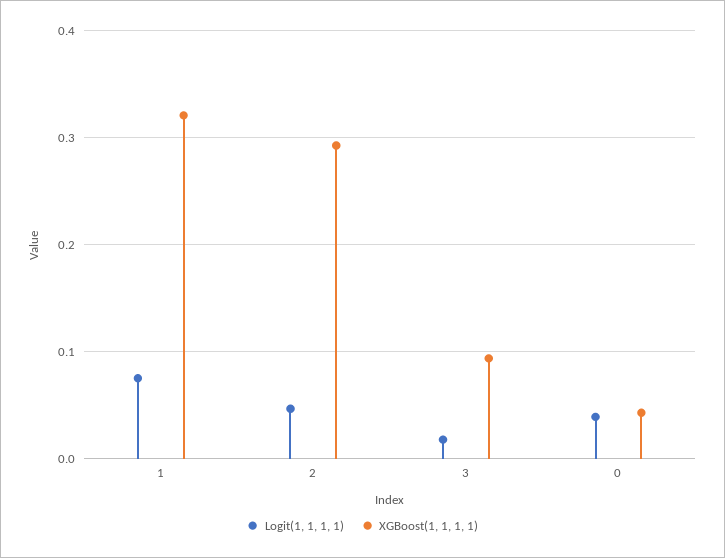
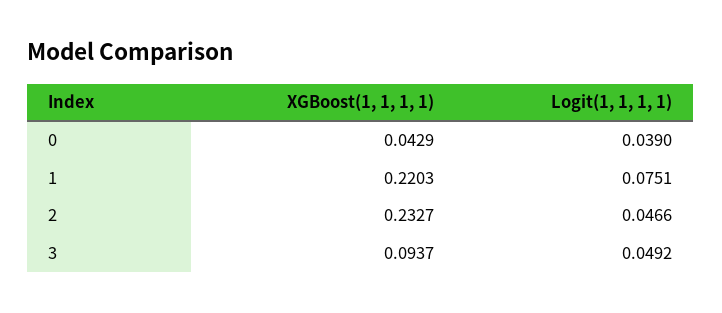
XGBoost(1, 1, 1, 1), 1: 0.32 -> 0.2203
XGBoost(1, 1, 1, 1), 2: 0.29 -> 0.2327
Logit(1, 1, 1, 1), 3: 0.02 -> 0.0492

